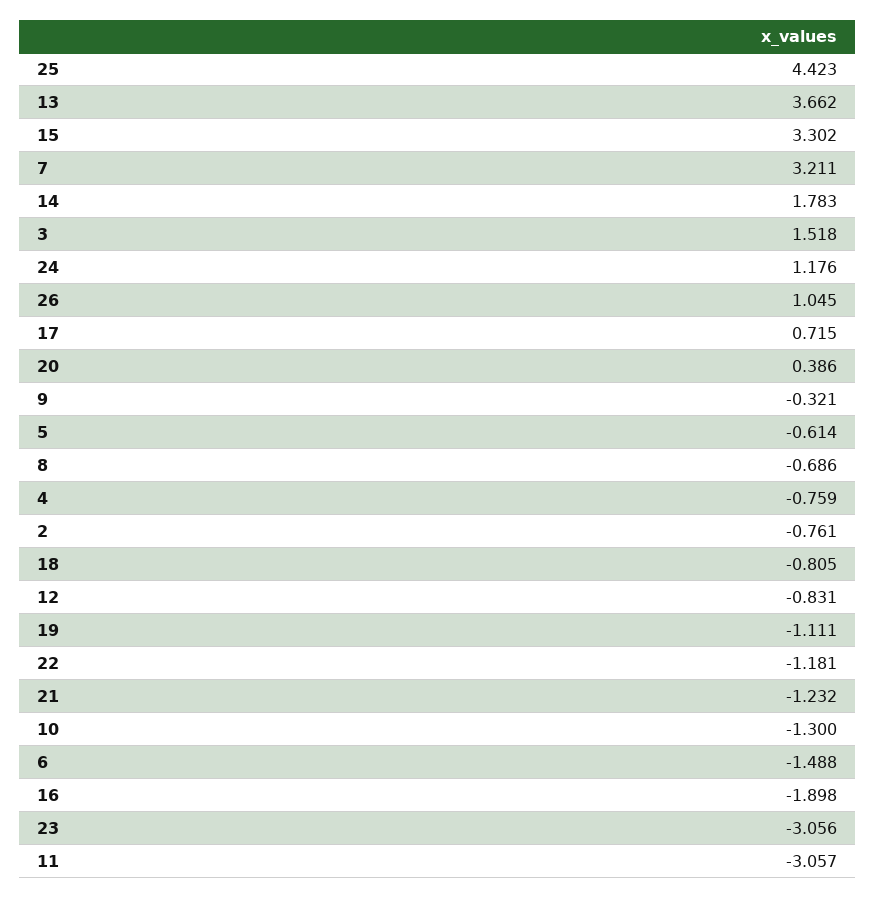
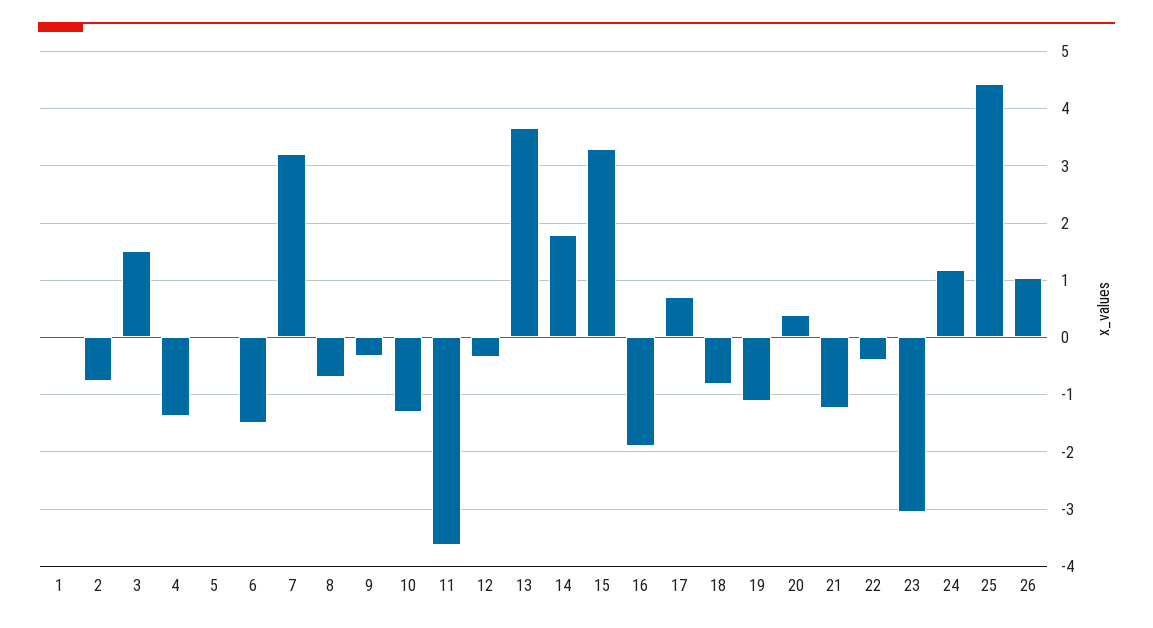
5: -0.614 -> 0
4: -0.759 -> -1.4
12: -0.831 -> -0.4
22: -1.181 -> -0.4
11: -3.057 -> -3.6
1: none -> 0

